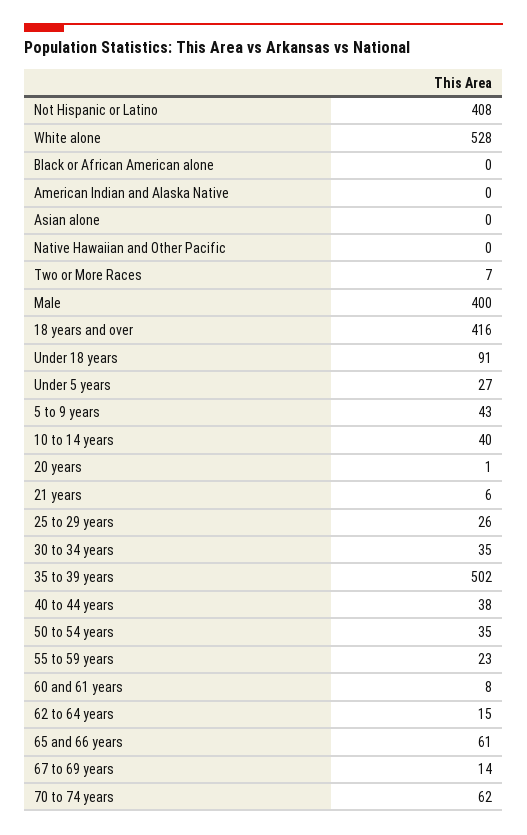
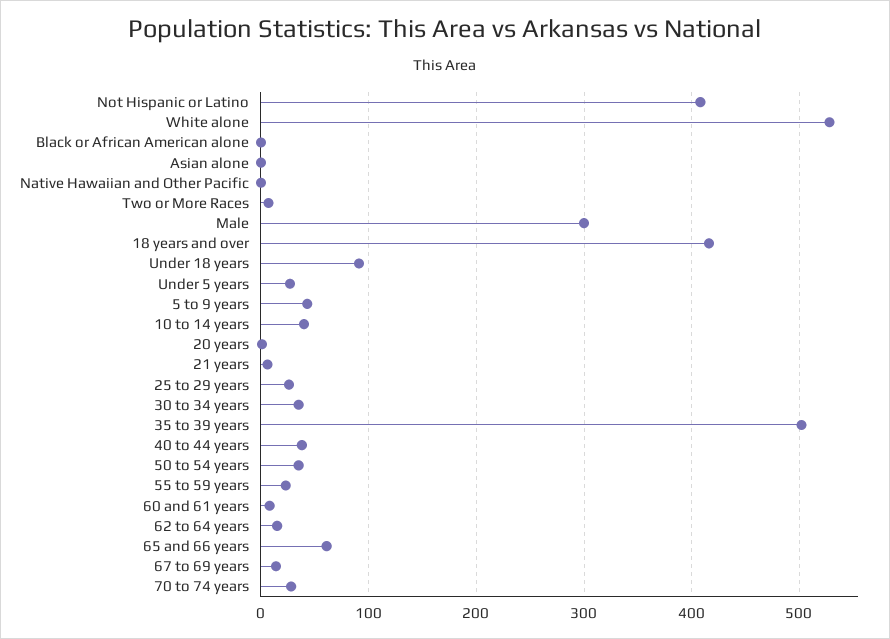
American Indian and Alaska Native: 0 -> none
Male: 400 -> 300
70 to 74 years: 62 -> 30

